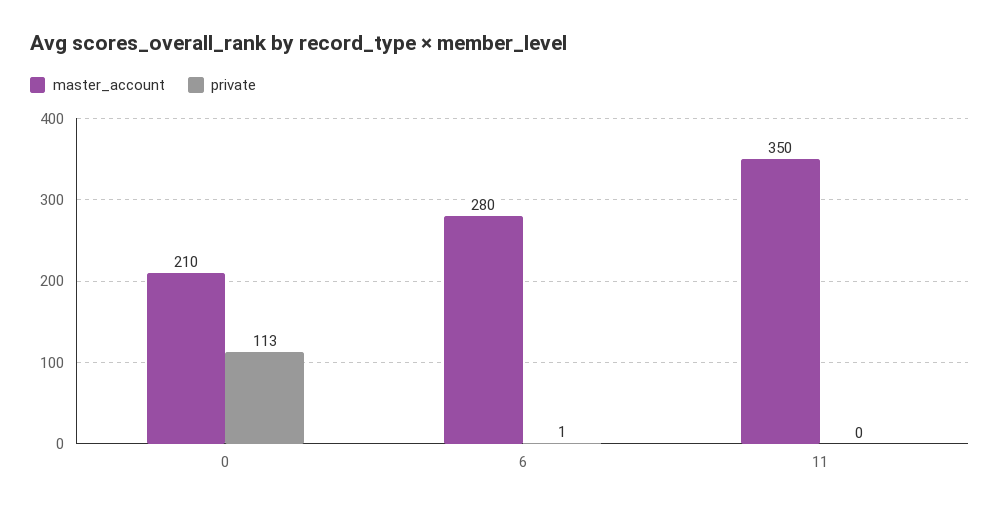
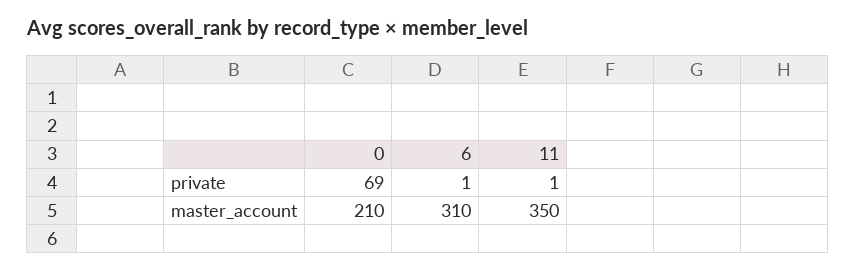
private, 0: 113 -> 69
master_account, 6: 280 -> 310
private, 11: 0 -> 1

